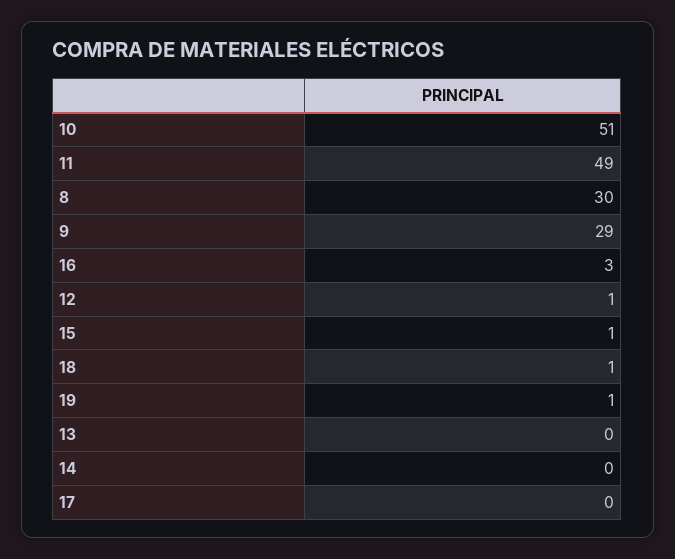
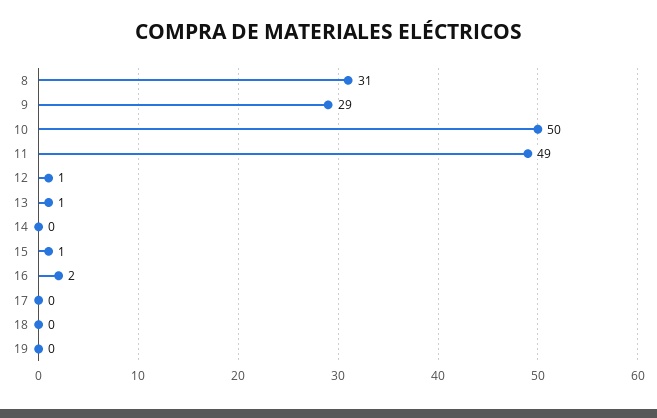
10: 51 -> 50
8: 30 -> 31
16: 3 -> 2
18: 1 -> 0
19: 1 -> 0
13: 0 -> 1

